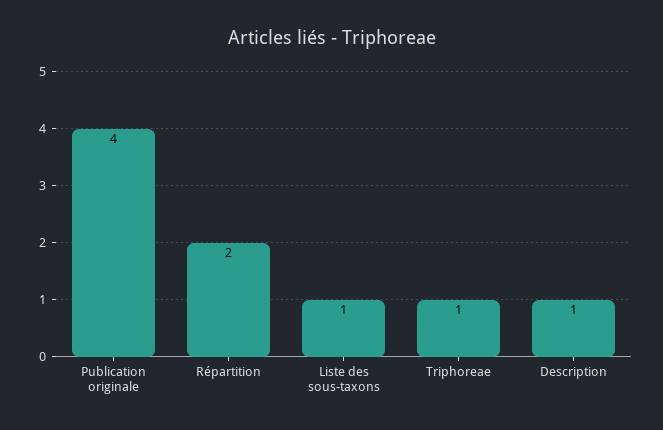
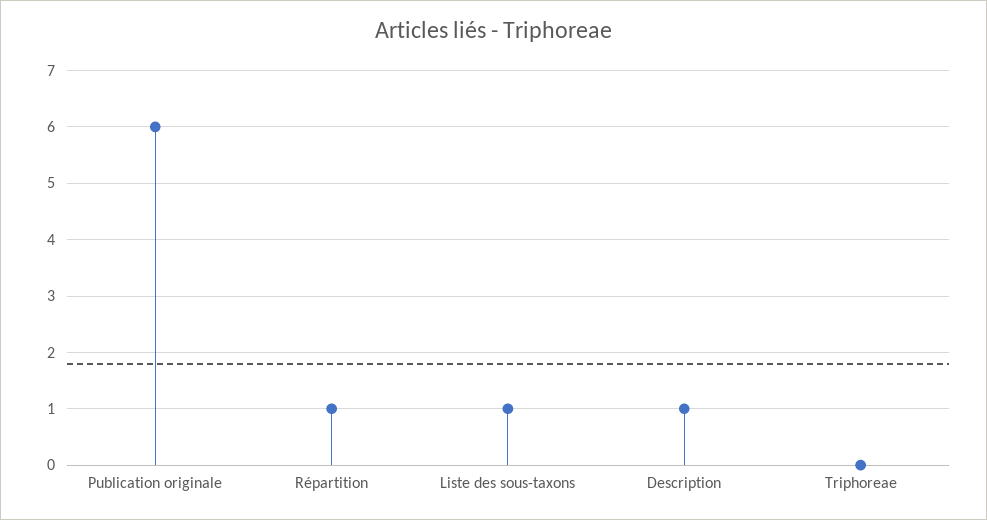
Publication originale: 4 -> 6
Répartition: 2 -> 1
Triphoreae: 1 -> 0

